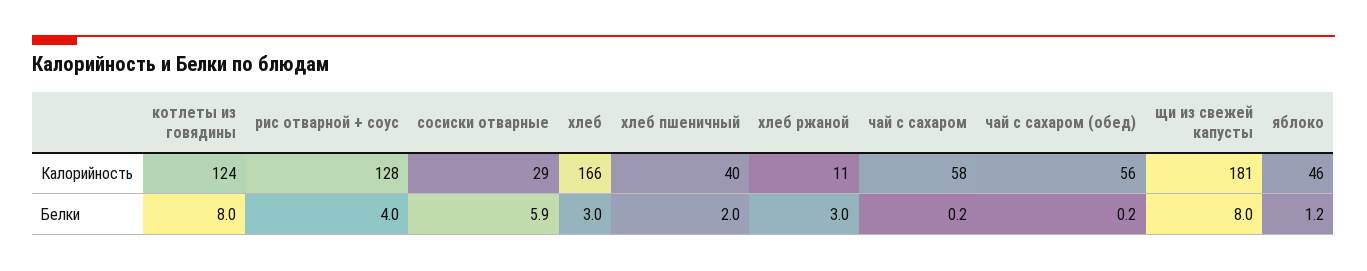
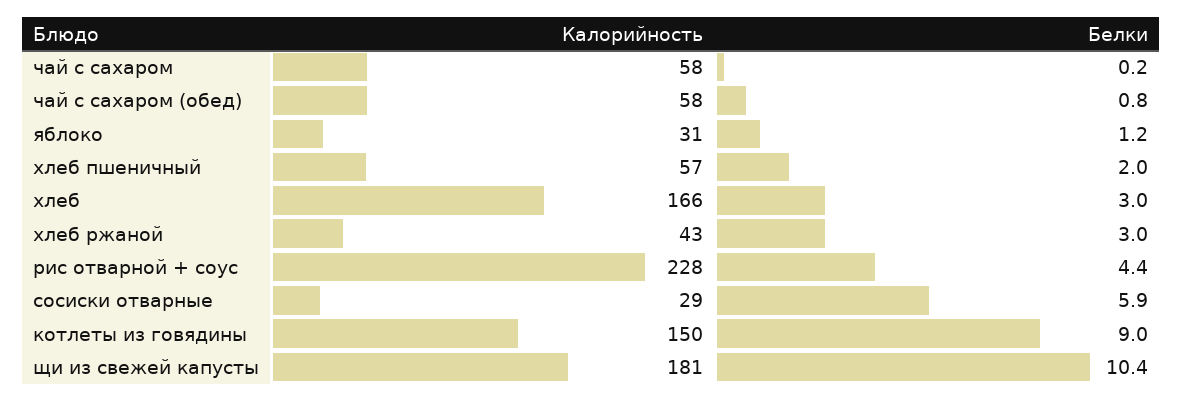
котлеты из говядины, Калорийность: 124 -> 150
рис отварной + соус, Калорийность: 128 -> 228
хлеб пшеничный, Калорийность: 40 -> 57
хлеб ржаной, Калорийность: 11 -> 43
чай с сахаром (обед), Калорийность: 56 -> 58
яблоко, Калорийность: 46 -> 31
котлеты из говядины, Белки: 8 -> 9
рис отварной + соус, Белки: 4 -> 4.4
чай с сахаром (обед), Белки: 0.2 -> 0.8
щи из свежей капусты, Белки: 8 -> 10.4

